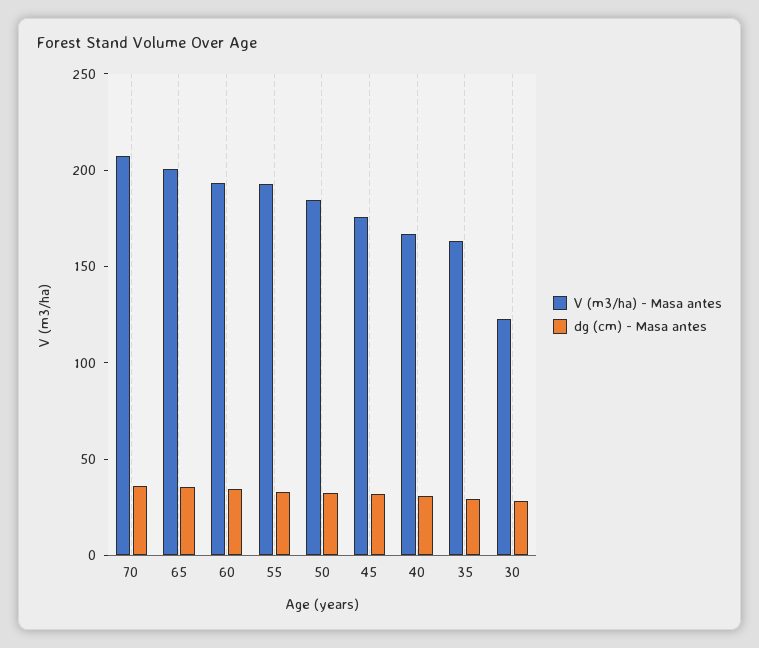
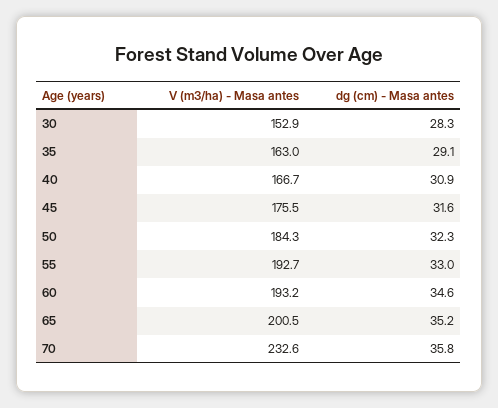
V (m3/ha) - Masa antes, 70: 210 -> 232.6
V (m3/ha) - Masa antes, 30: 120 -> 152.9

